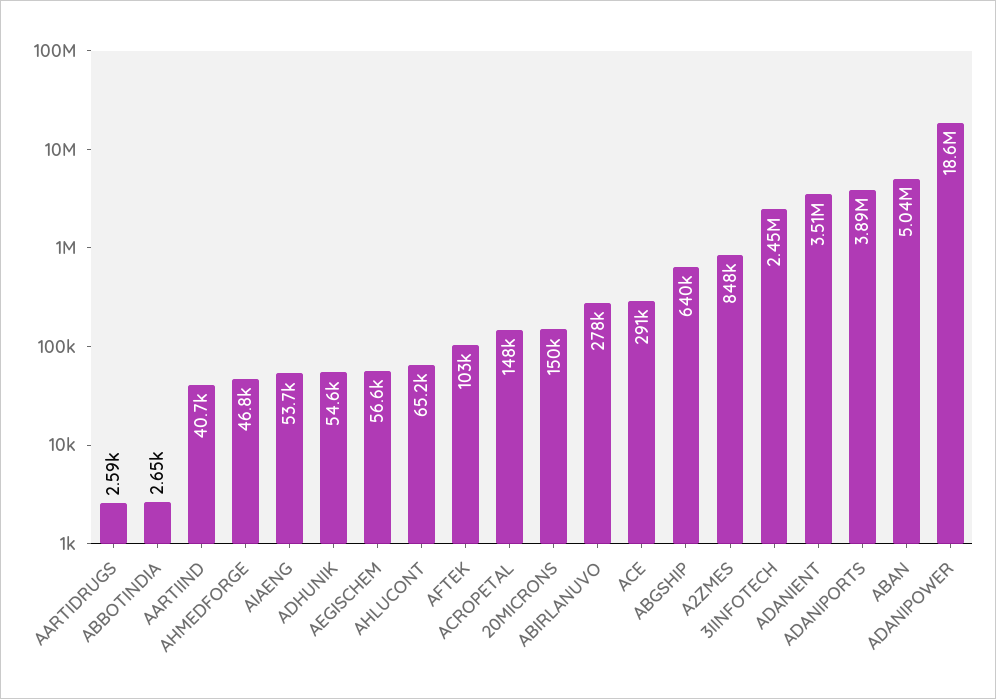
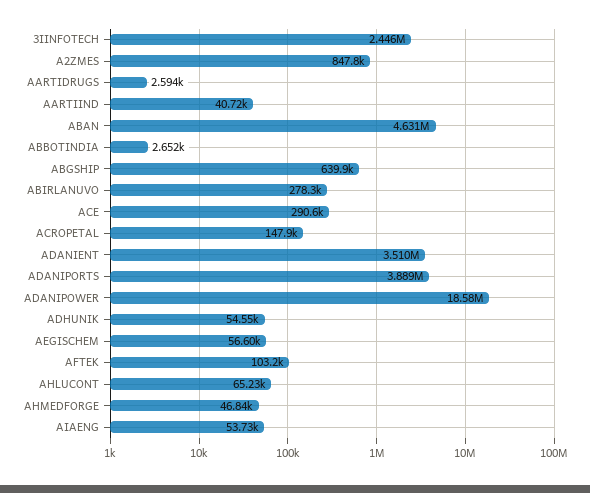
20MICRONS: 150000 -> none
ABAN: 5040000 -> 4631000

